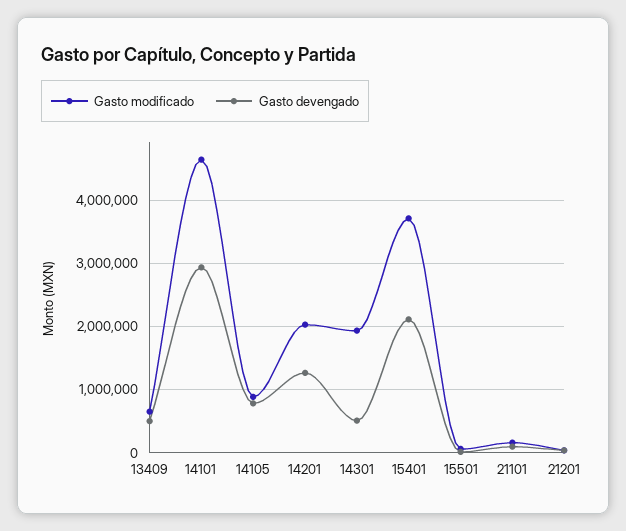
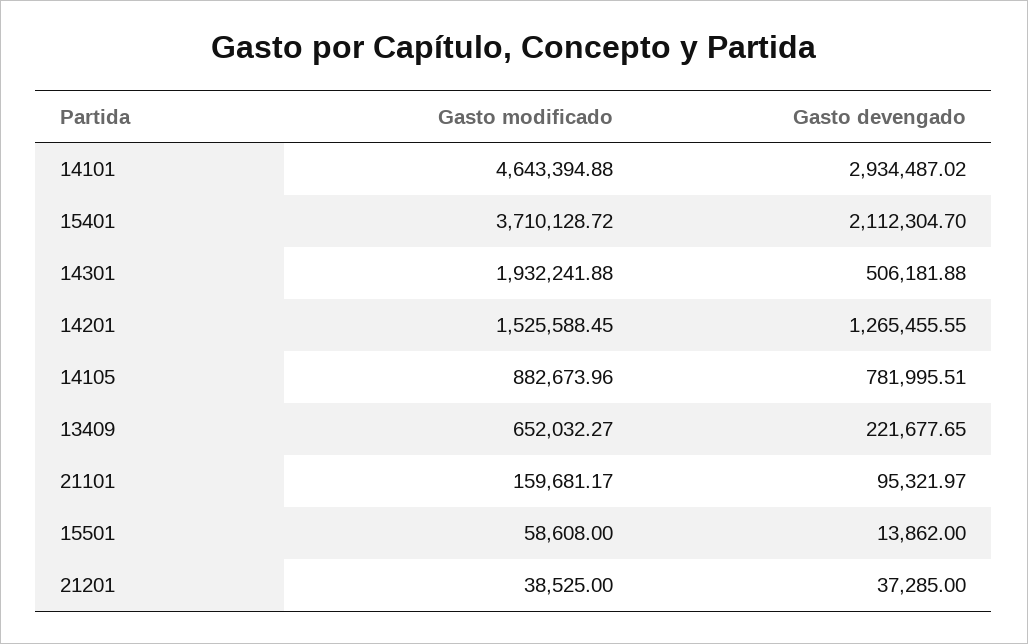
Gasto devengado, 13409: 500000 -> 221677.65
Gasto modificado, 14201: 2000000 -> 1525588.45

